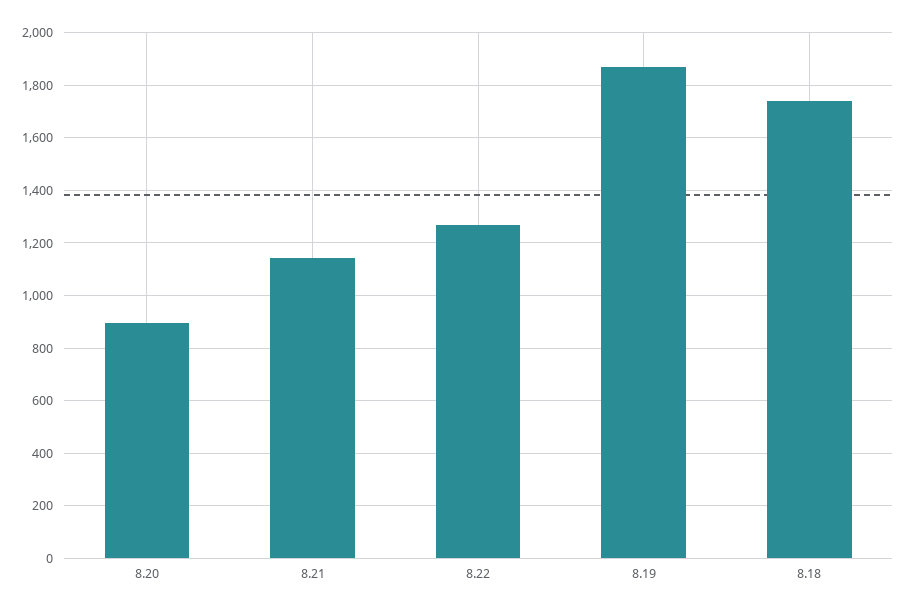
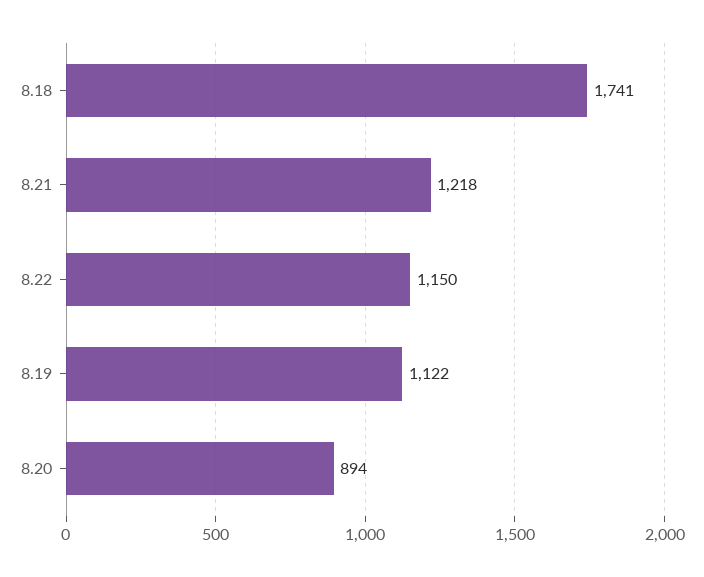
8.21: 1150 -> 1218
8.22: 1275 -> 1150
8.19: 1875 -> 1122

